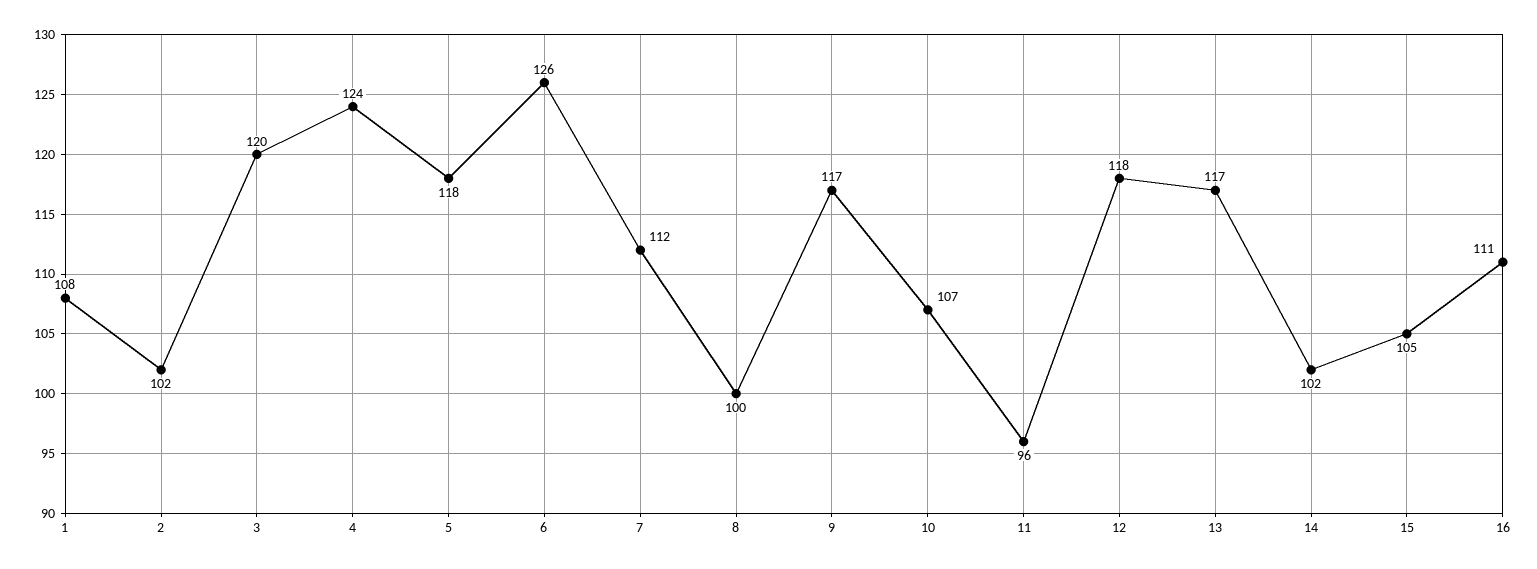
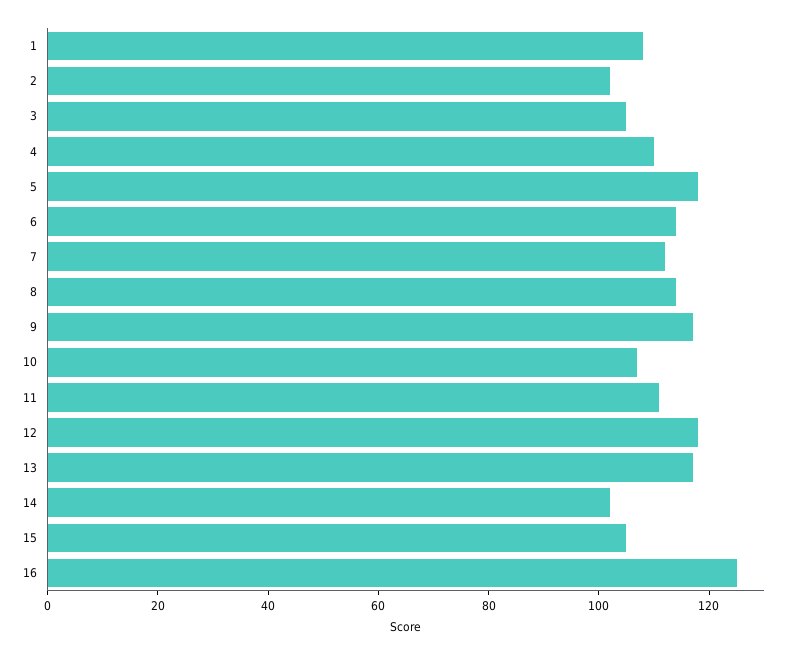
3: 120 -> 105
4: 124 -> 110
6: 126 -> 115
8: 100 -> 115
11: 96 -> 110
16: 111 -> 125

